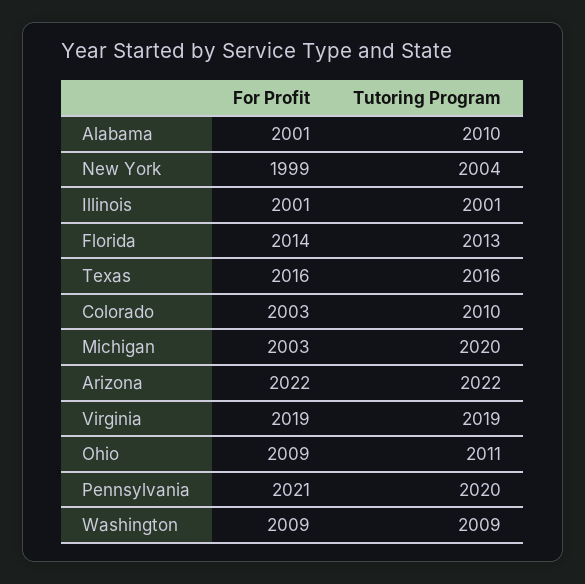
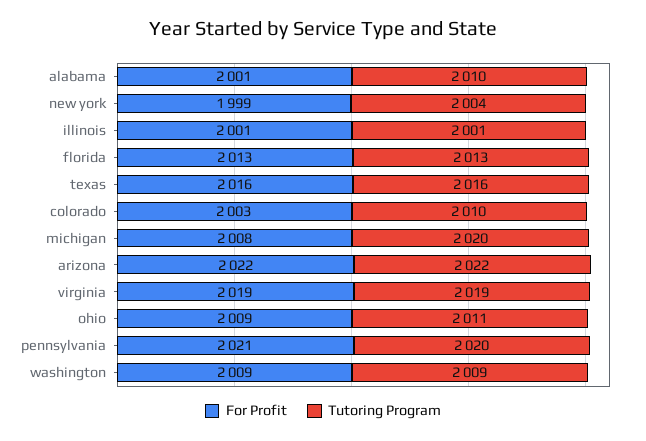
For Profit, Florida: 2014 -> 2013
For Profit, Michigan: 2003 -> 2008

